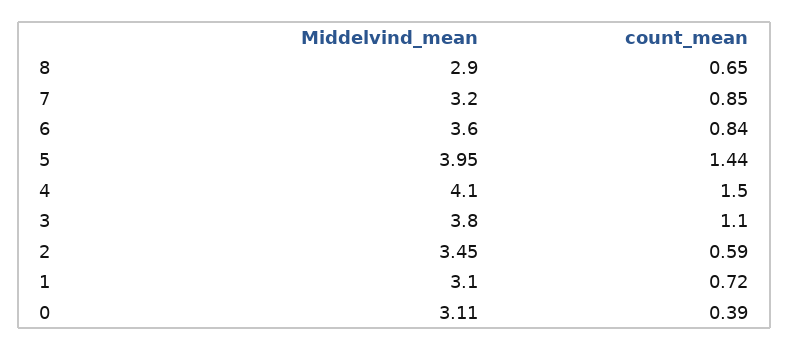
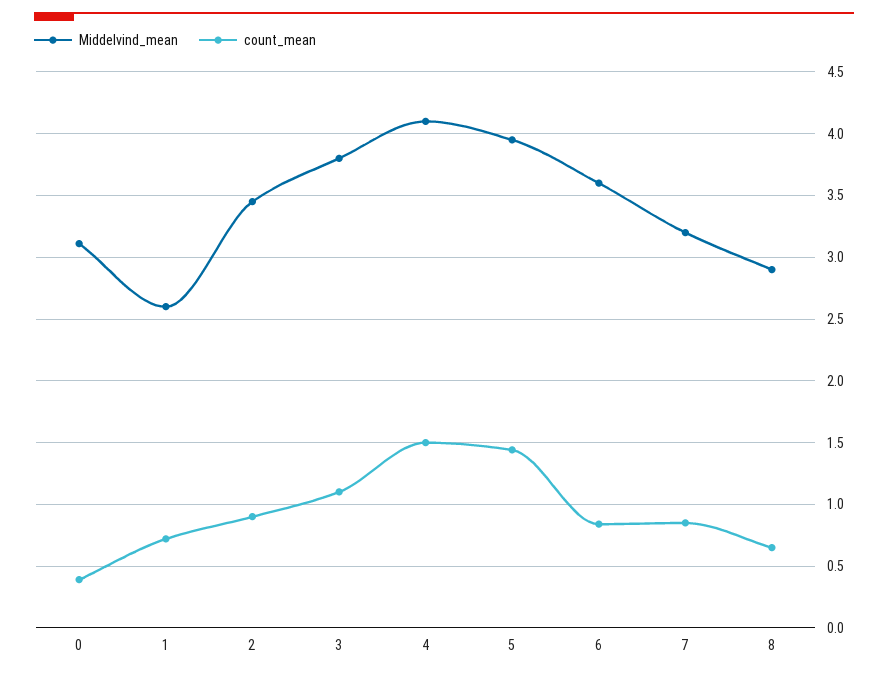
count_mean, 2: 0.59 -> 0.9
Middelvind_mean, 1: 3.1 -> 2.6

